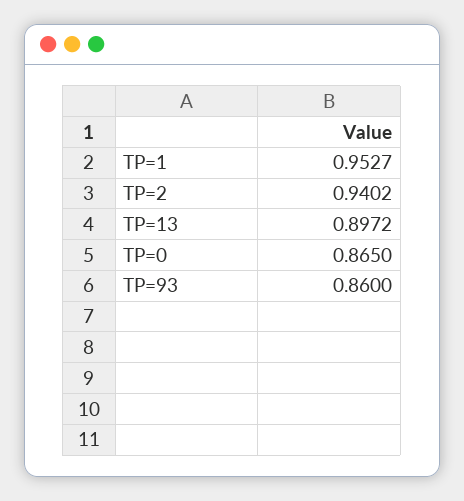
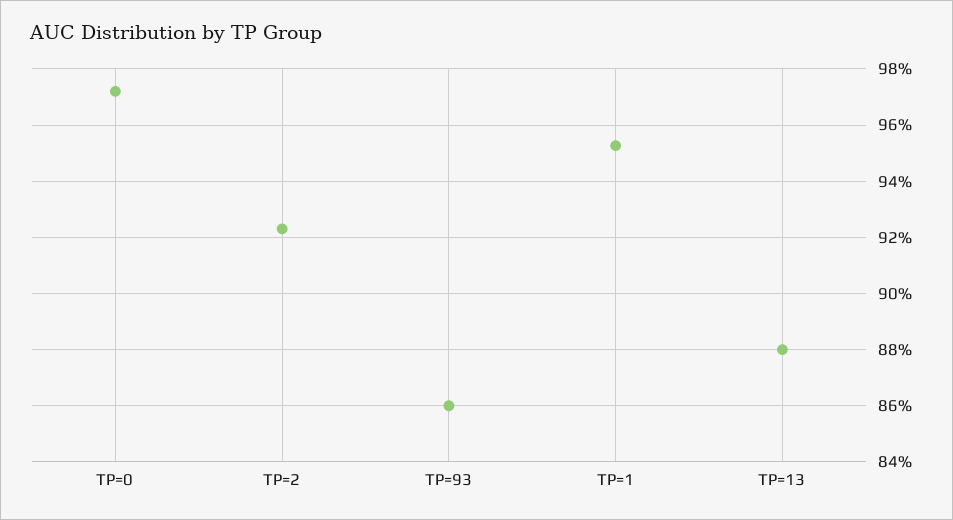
TP=2: 0.9402 -> 0.9225
TP=13: 0.8972 -> 0.88
TP=0: 0.865 -> 0.9725

